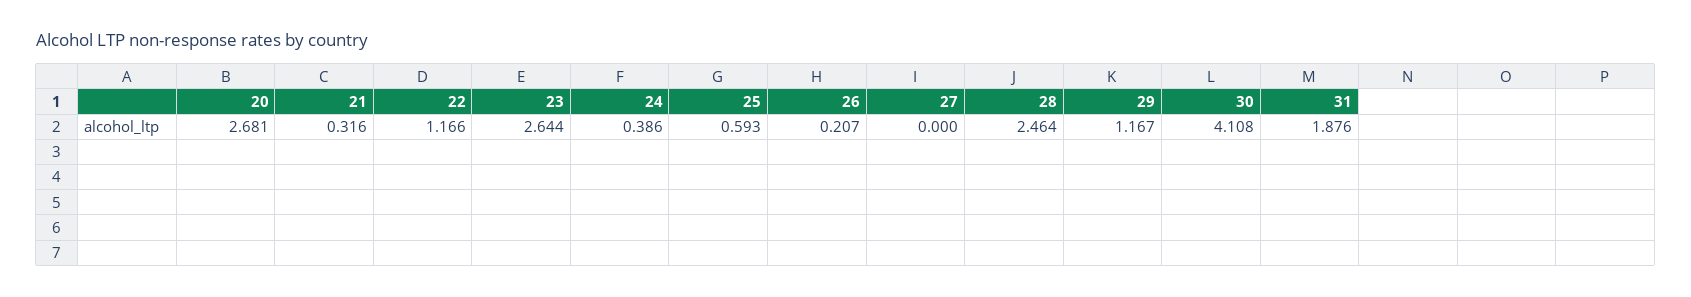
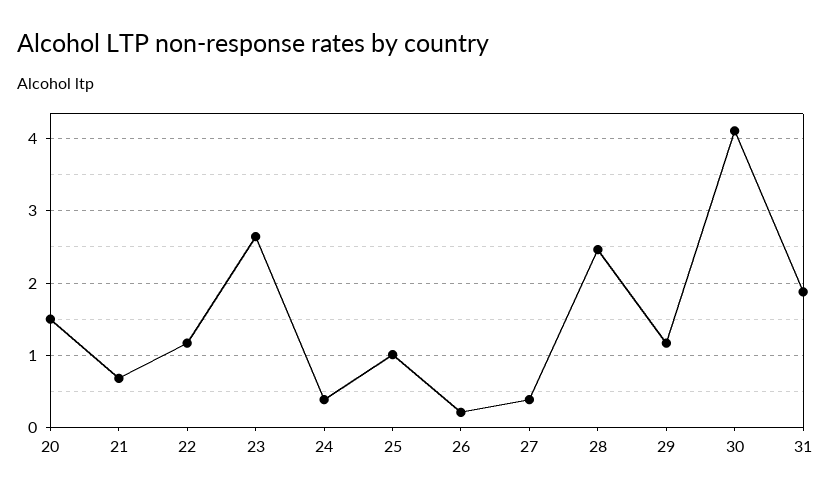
20: 2.681 -> 1.5
21: 0.316 -> 0.7
25: 0.593 -> 1
27: 0 -> 0.4

